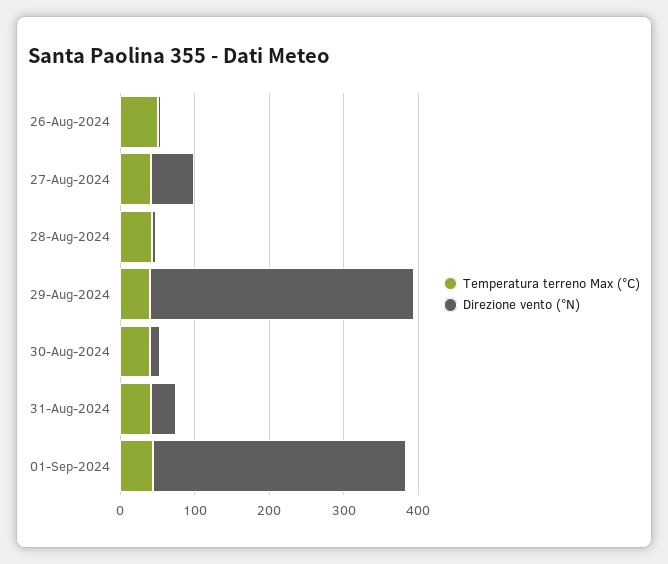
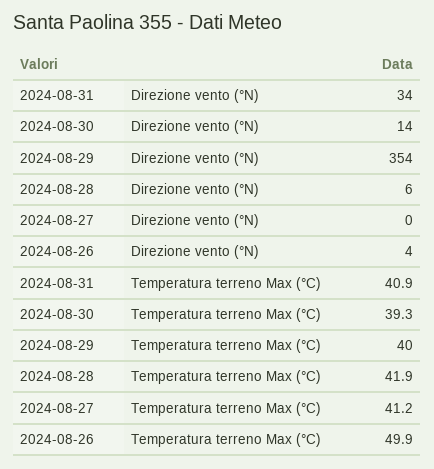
Direzione vento (°N), 27-Aug-2024: 60 -> 0
Temperatura terreno Max (°C), 01-Sep-2024: 40 -> none
Direzione vento (°N), 01-Sep-2024: 340 -> none

